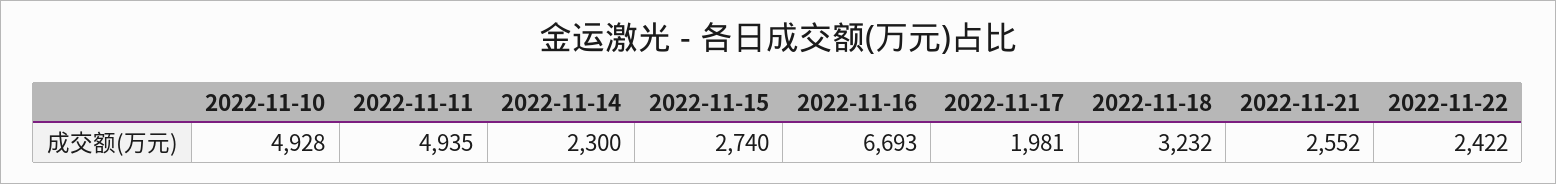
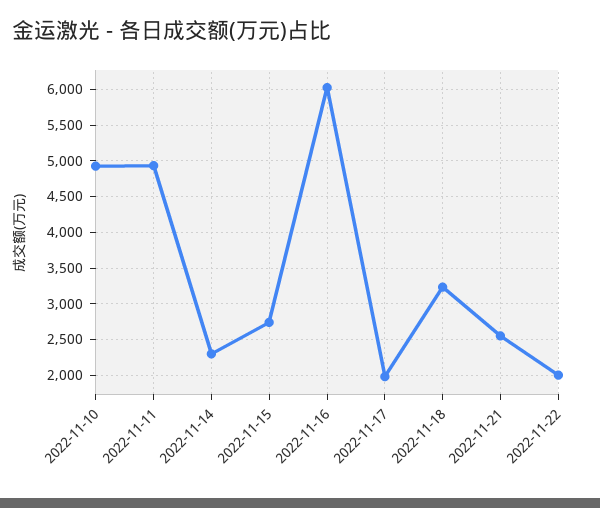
2022-11-16: 6693 -> 6000
2022-11-22: 2422 -> 2000

